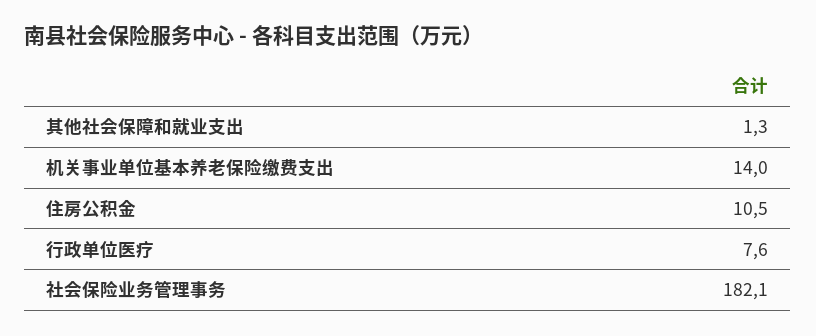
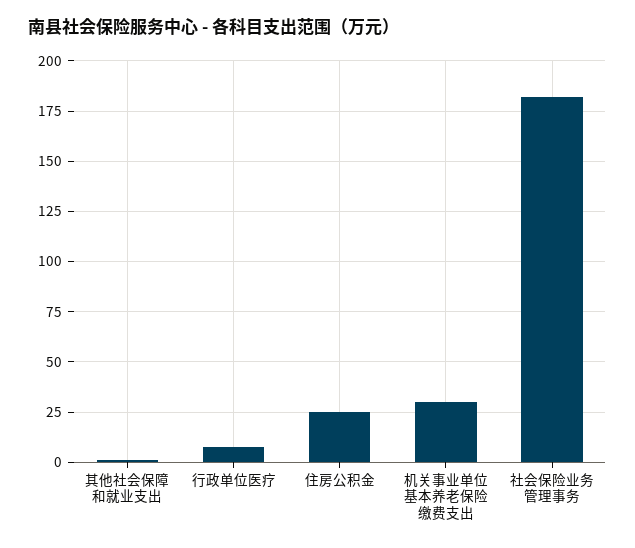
机关事业单位基本养老保险缴费支出: 14 -> 30
住房公积金: 10.5 -> 25

